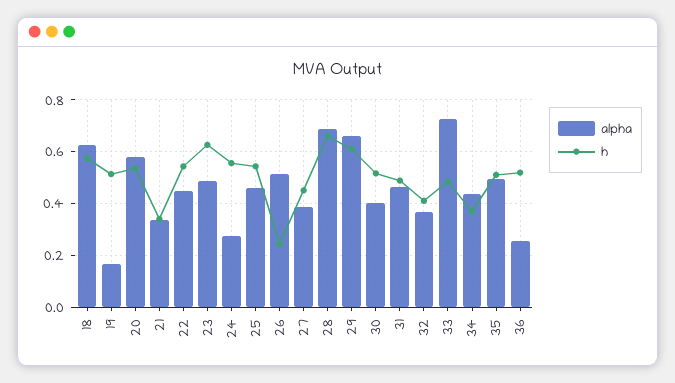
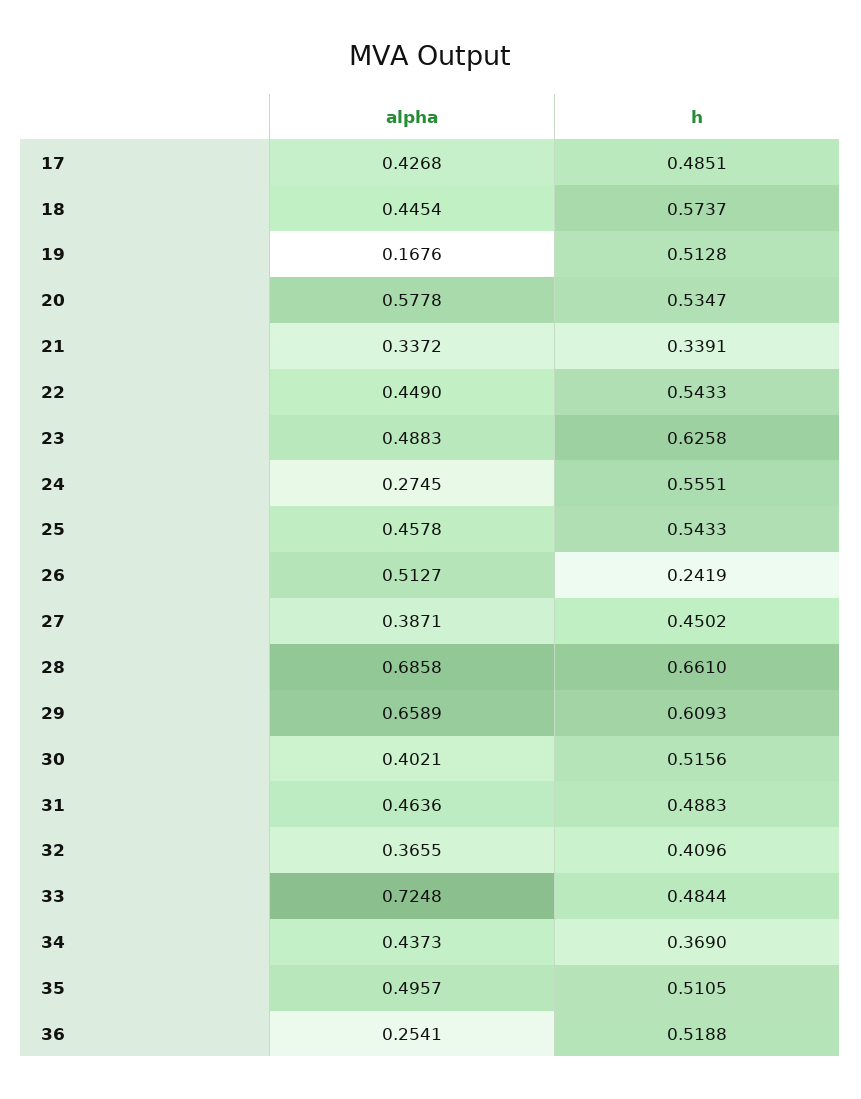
alpha, 18: 0.625 -> 0.4454
alpha, 17: none -> 0.4268
h, 17: none -> 0.4851

